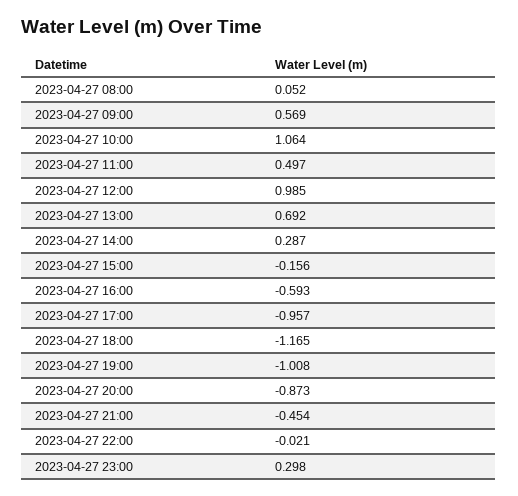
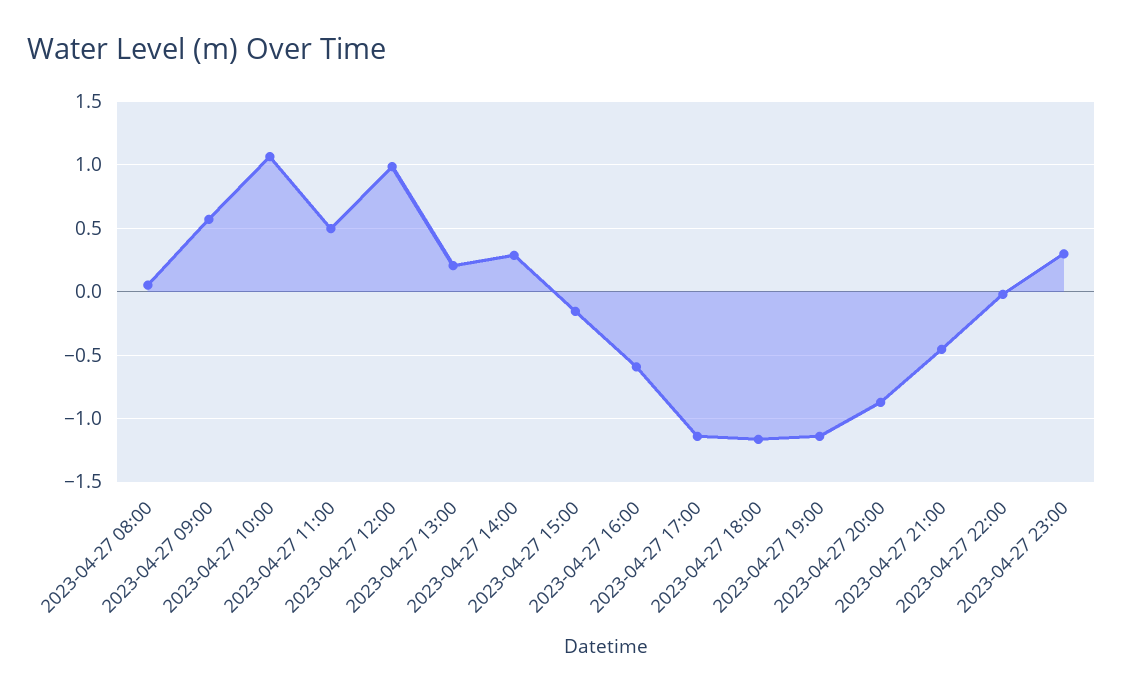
2023-04-27 13:00: 0.692 -> 0.2
2023-04-27 17:00: -0.957 -> -1.15
2023-04-27 19:00: -1.008 -> -1.15

